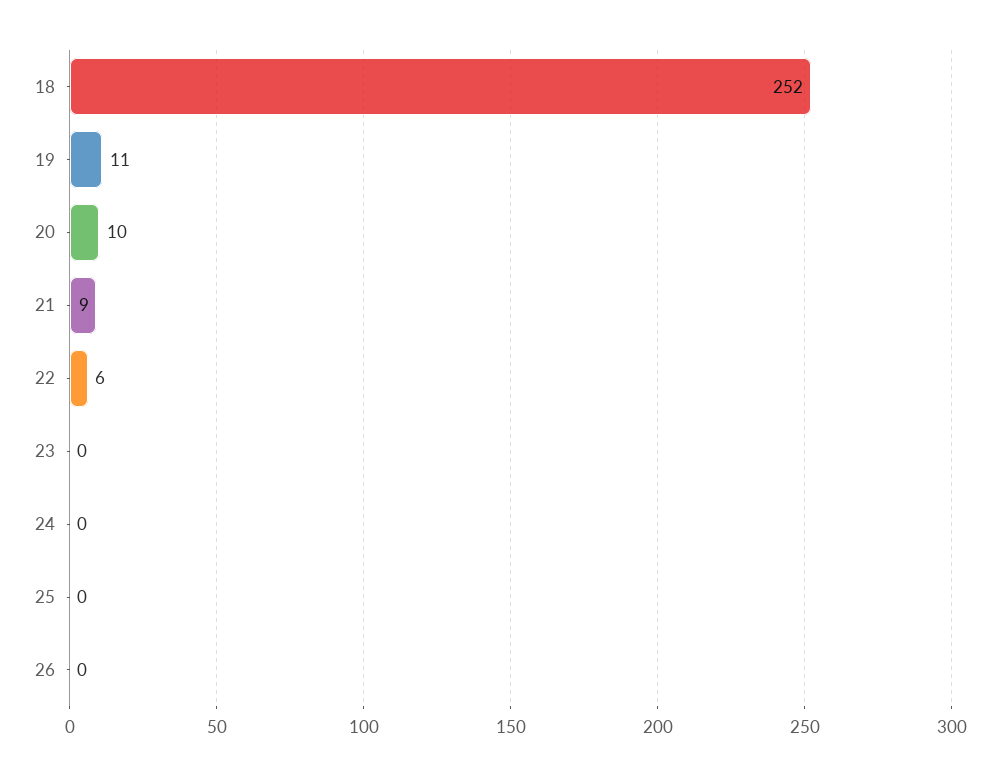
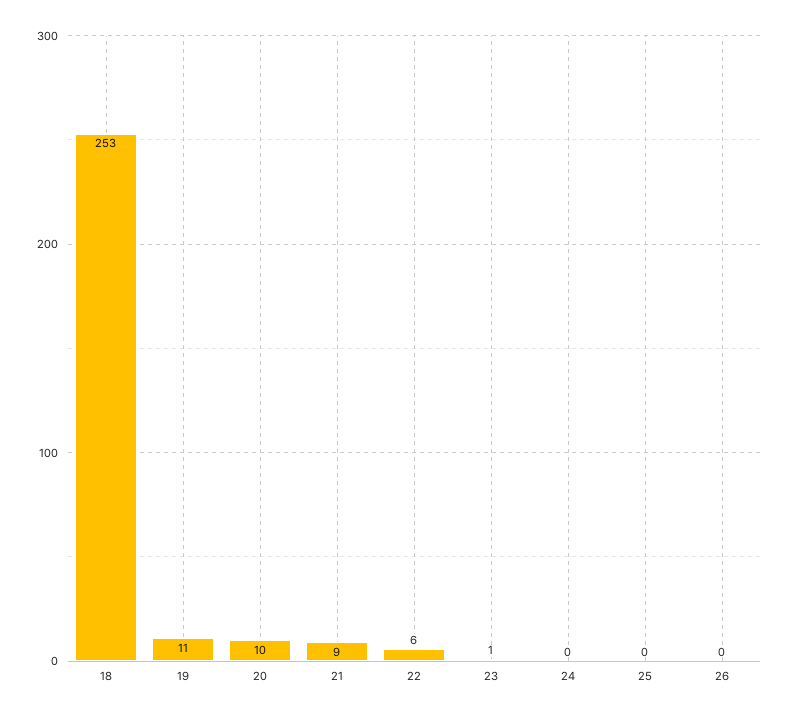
18: 252 -> 253
23: 0 -> 1

